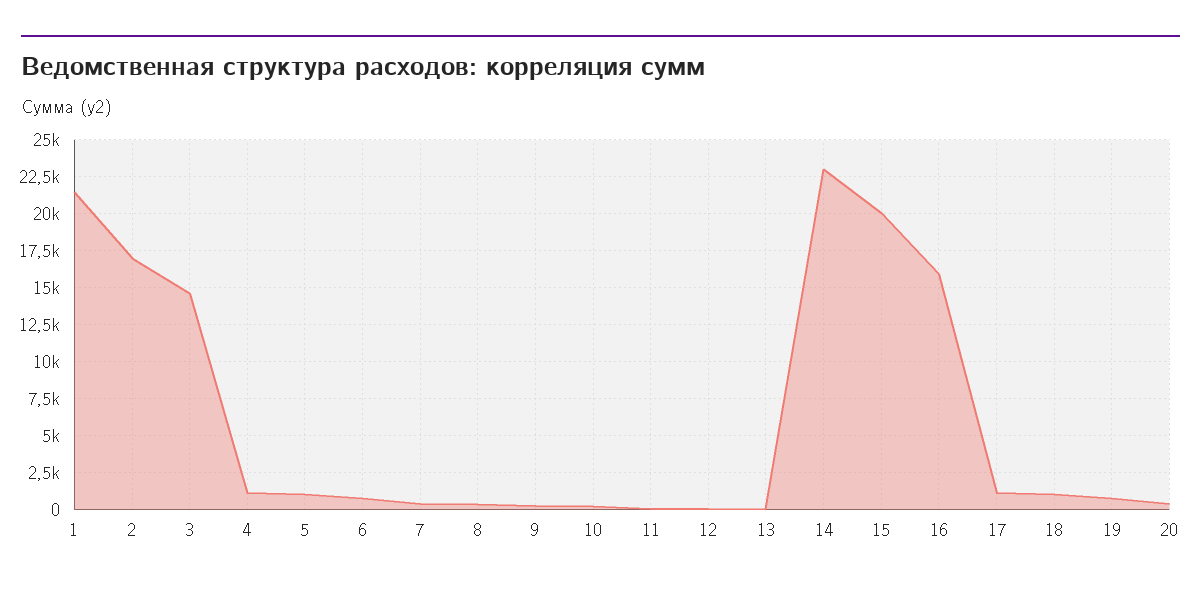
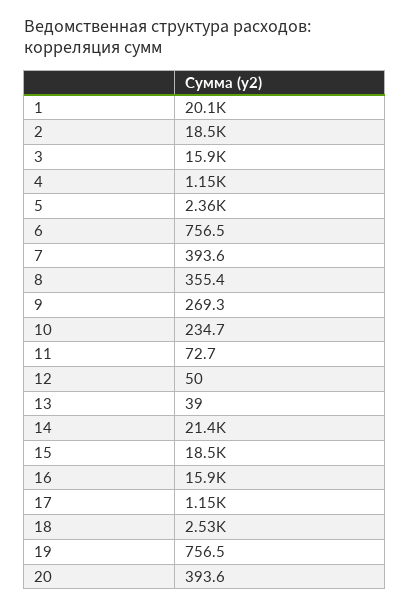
1: 21500 -> 20100
2: 17000 -> 18500
3: 14500 -> 15900
5: 1000 -> 2360
14: 23000 -> 21400
15: 20000 -> 18500
18: 1000 -> 2530

